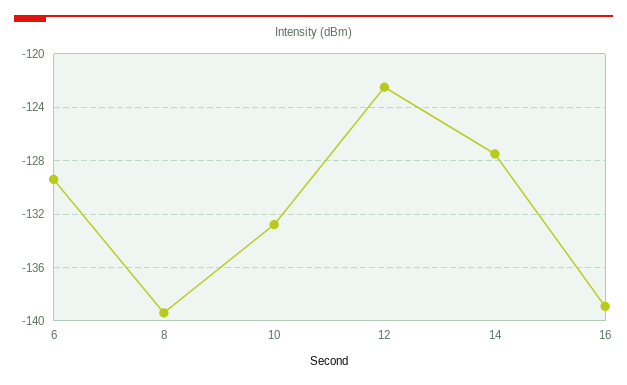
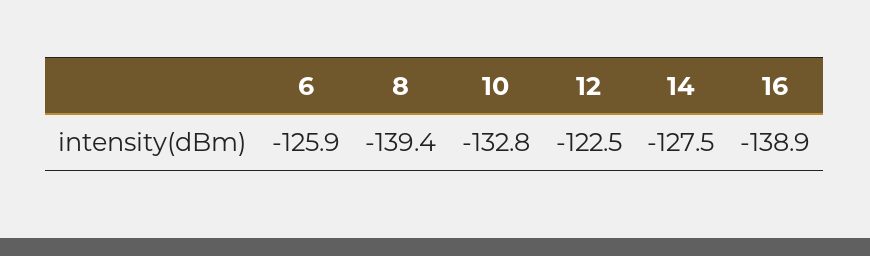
6: -129.5 -> -125.9

